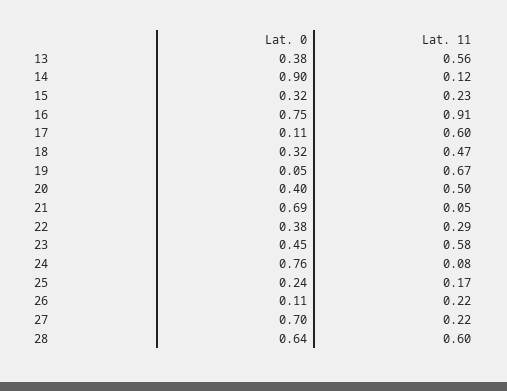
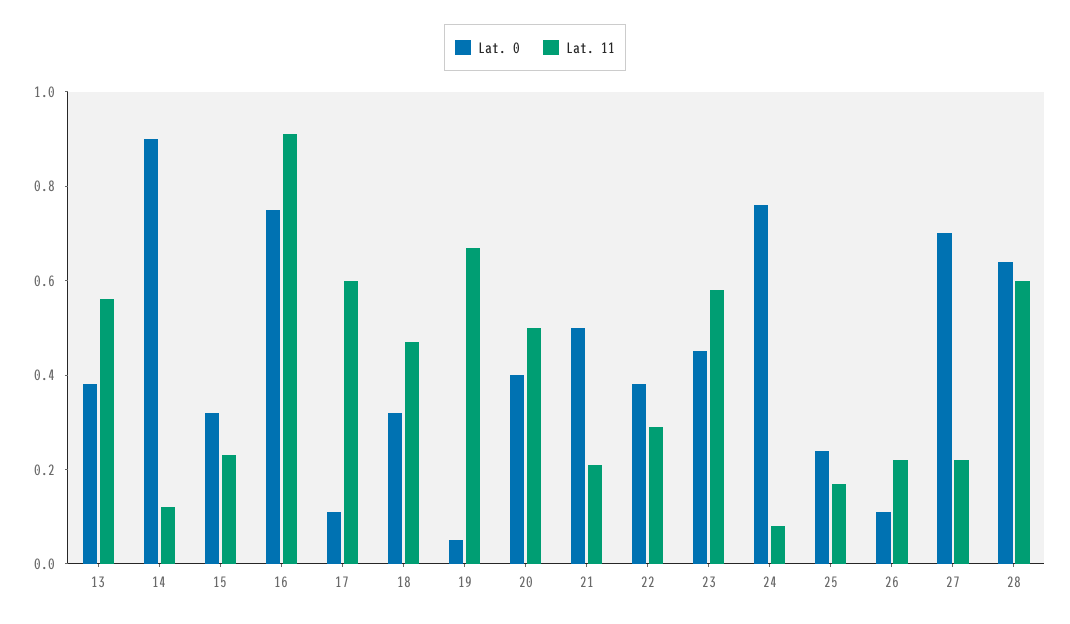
Lat. 0, 21: 0.69 -> 0.5
Lat. 11, 21: 0.05 -> 0.2

